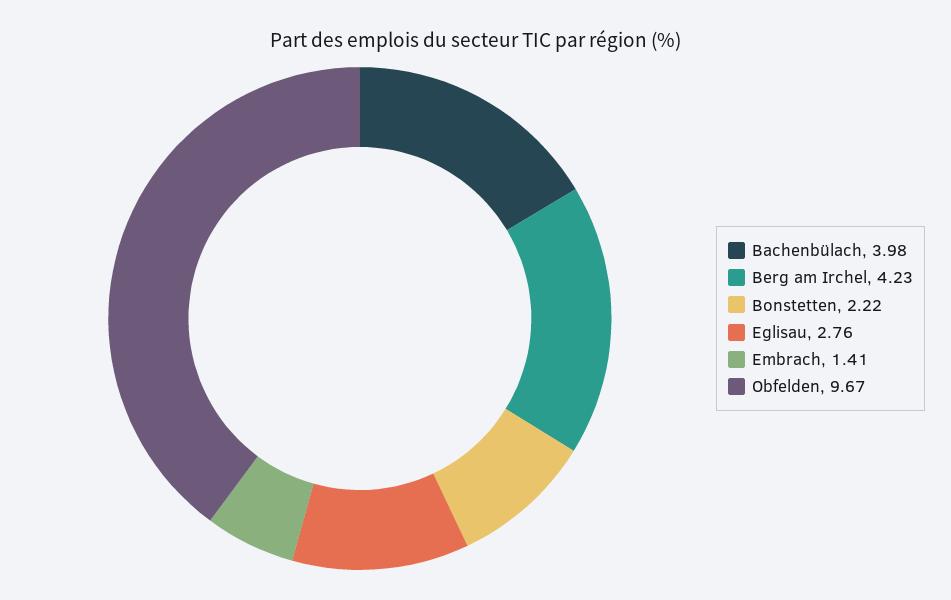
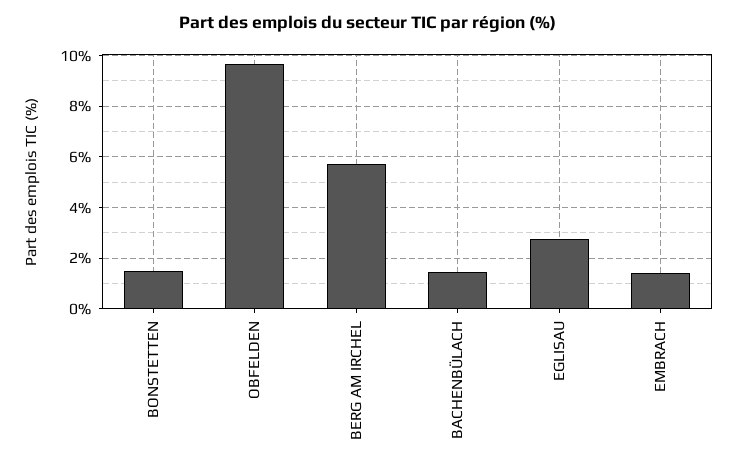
Bachenbülach: 3.98 -> 1.5
Berg am Irchel: 4.23 -> 5.75
Bonstetten: 2.22 -> 1.5

